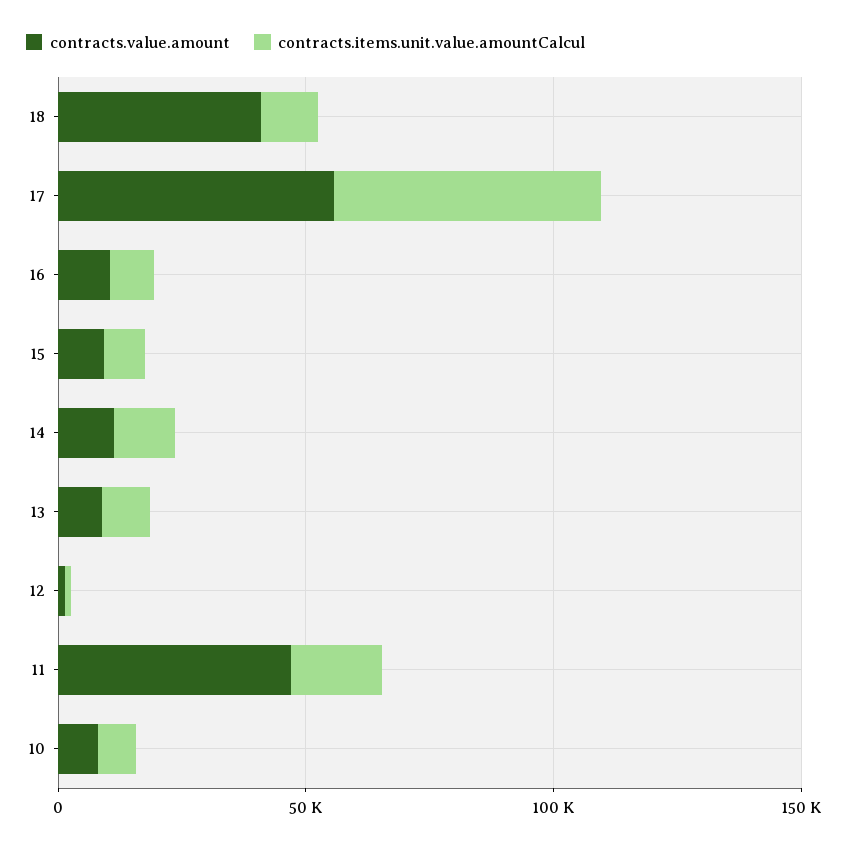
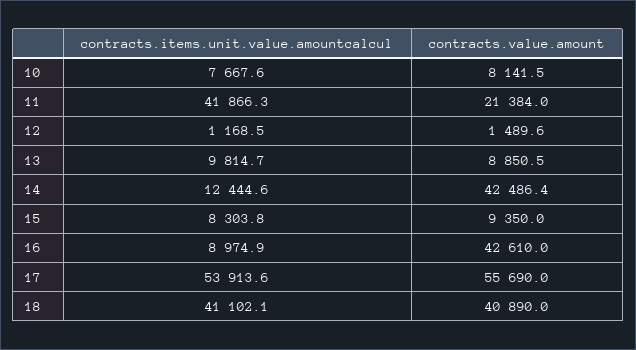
contracts.items.unit.value.amountCalcul, 18: 10000 -> 41102.1
contracts.value.amount, 16: 10000 -> 42610
contracts.value.amount, 14: 10000 -> 42486.4
contracts.value.amount, 11: 50000 -> 21384
contracts.items.unit.value.amountCalcul, 11: 20000 -> 41866.3

